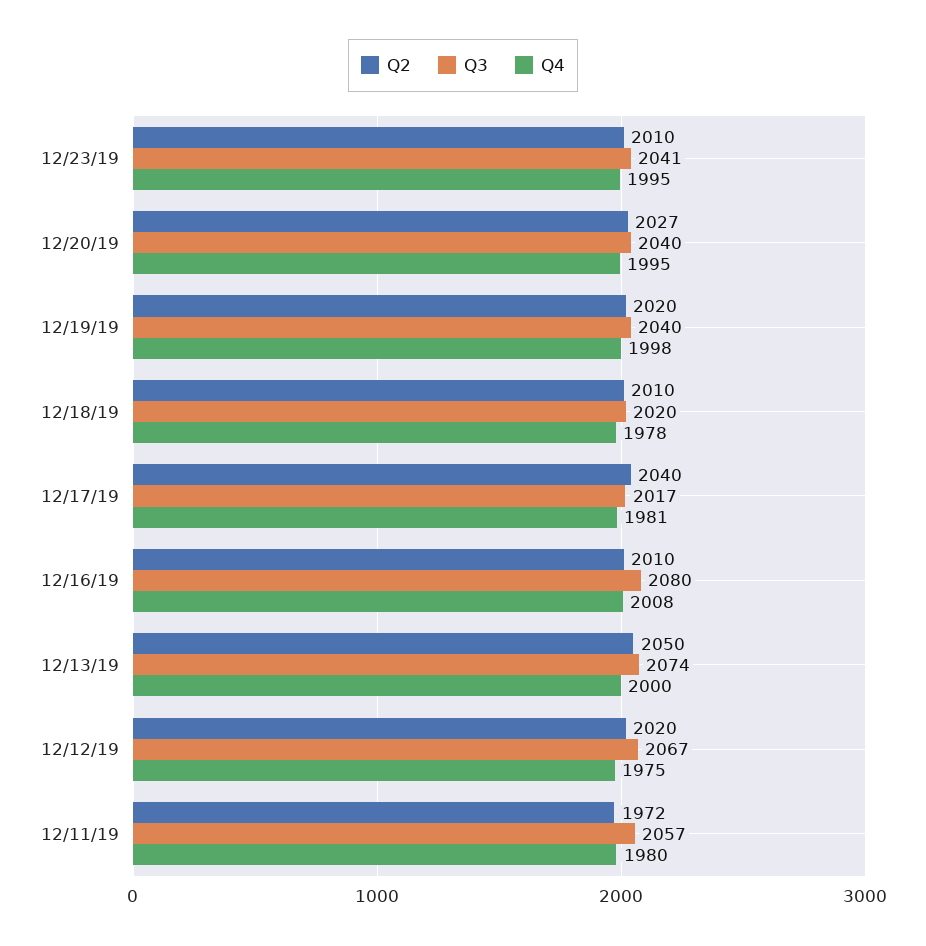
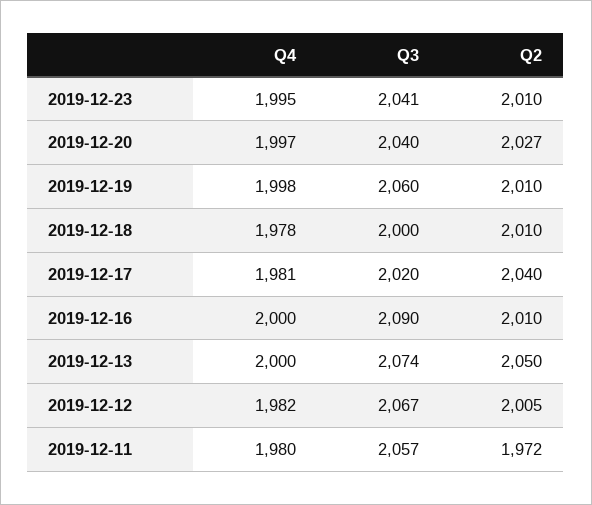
Q4, 12/20/19: 1995 -> 1997
Q2, 12/19/19: 2020 -> 2010
Q3, 12/19/19: 2040 -> 2060
Q3, 12/18/19: 2020 -> 2000
Q3, 12/17/19: 2017 -> 2020
Q3, 12/16/19: 2080 -> 2090
Q4, 12/16/19: 2008 -> 2000
Q2, 12/12/19: 2020 -> 2005
Q4, 12/12/19: 1975 -> 1982

